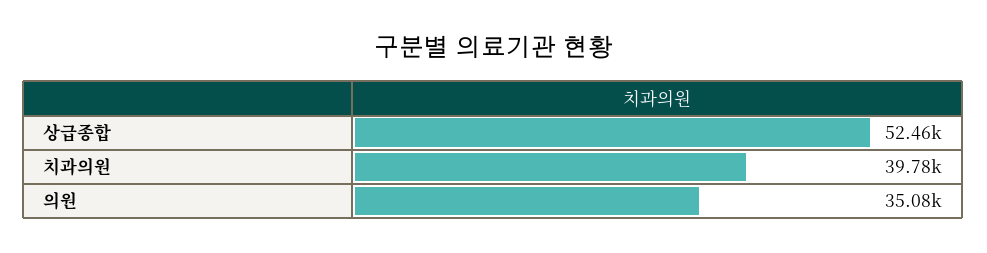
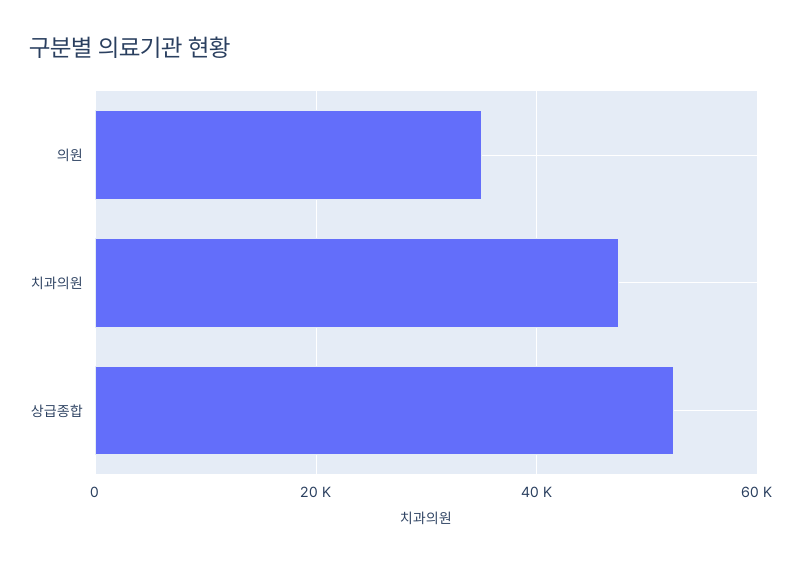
치과의원: 39780 -> 48000

